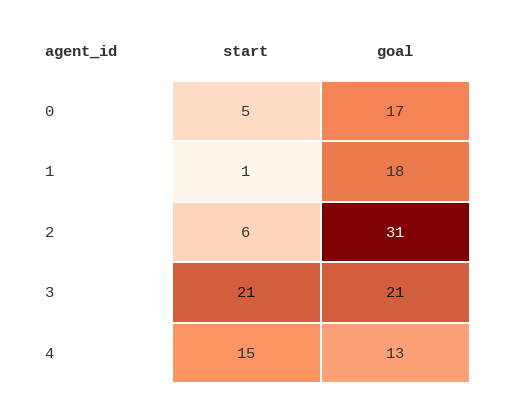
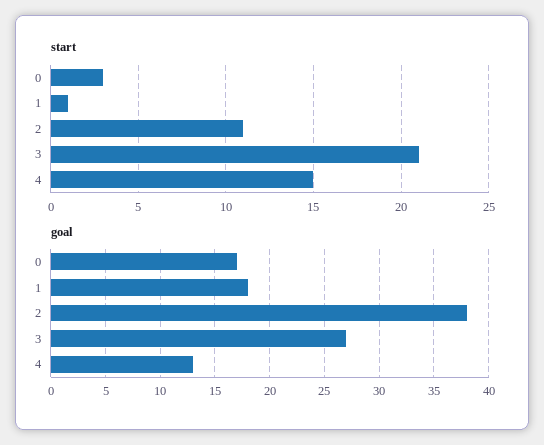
start, 0: 5 -> 3
start, 2: 6 -> 11
goal, 2: 31 -> 38
goal, 3: 21 -> 27

